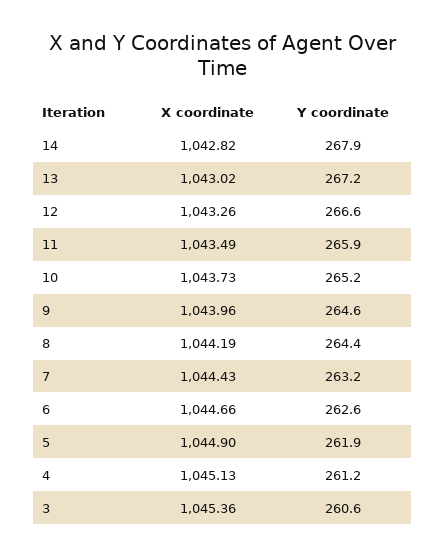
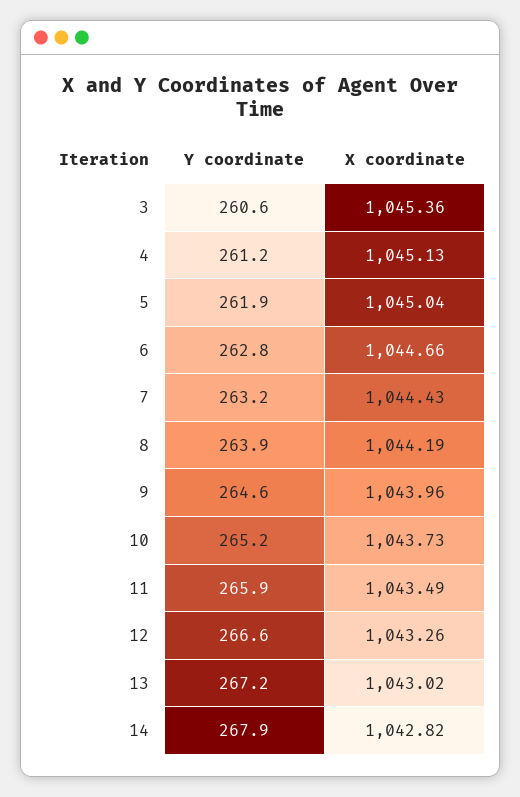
Y coordinate, 8: 264.4 -> 263.9
Y coordinate, 6: 262.6 -> 262.8
X coordinate, 5: 1044.9 -> 1045.04

